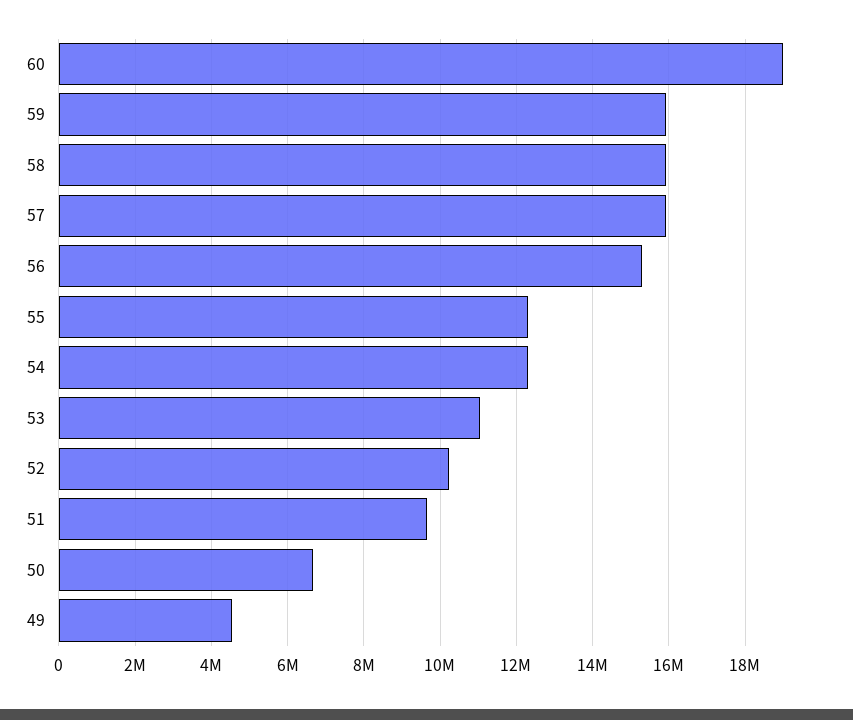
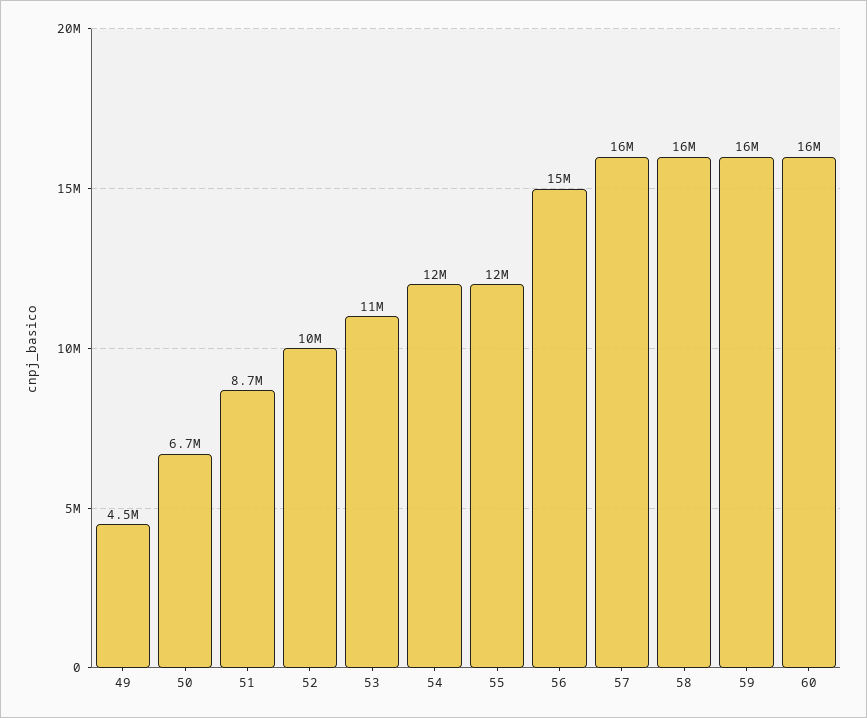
60: 19000000 -> 16000000
51: 9600000 -> 8700000

